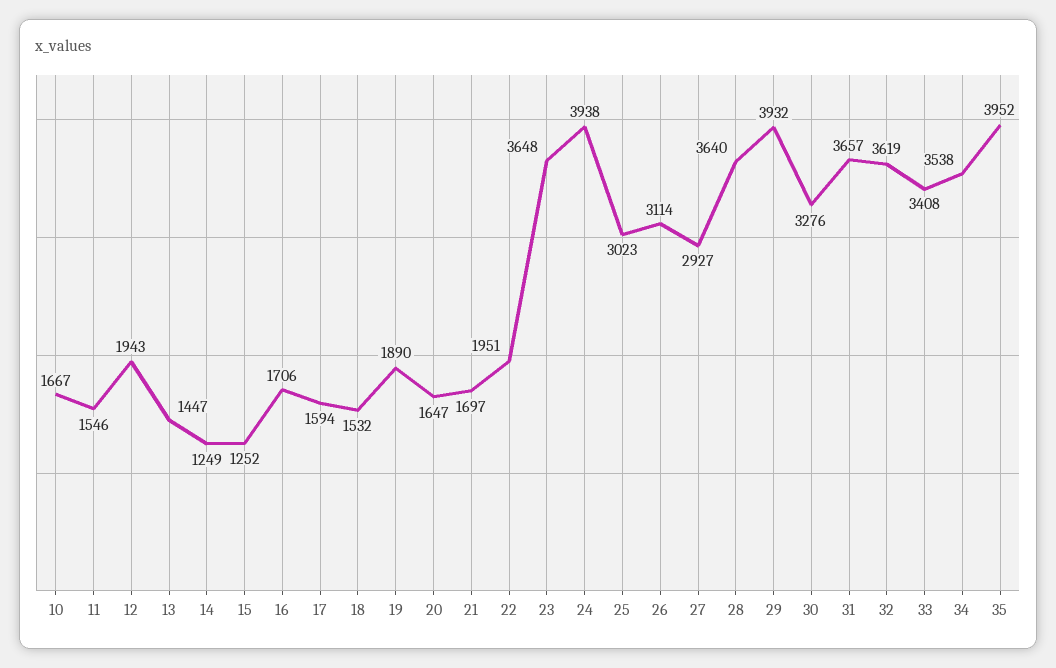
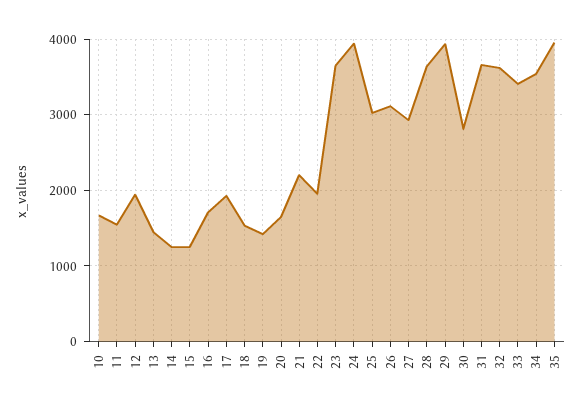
17: 1594 -> 1900
19: 1890 -> 1400
21: 1697 -> 2200
30: 3276 -> 2800

